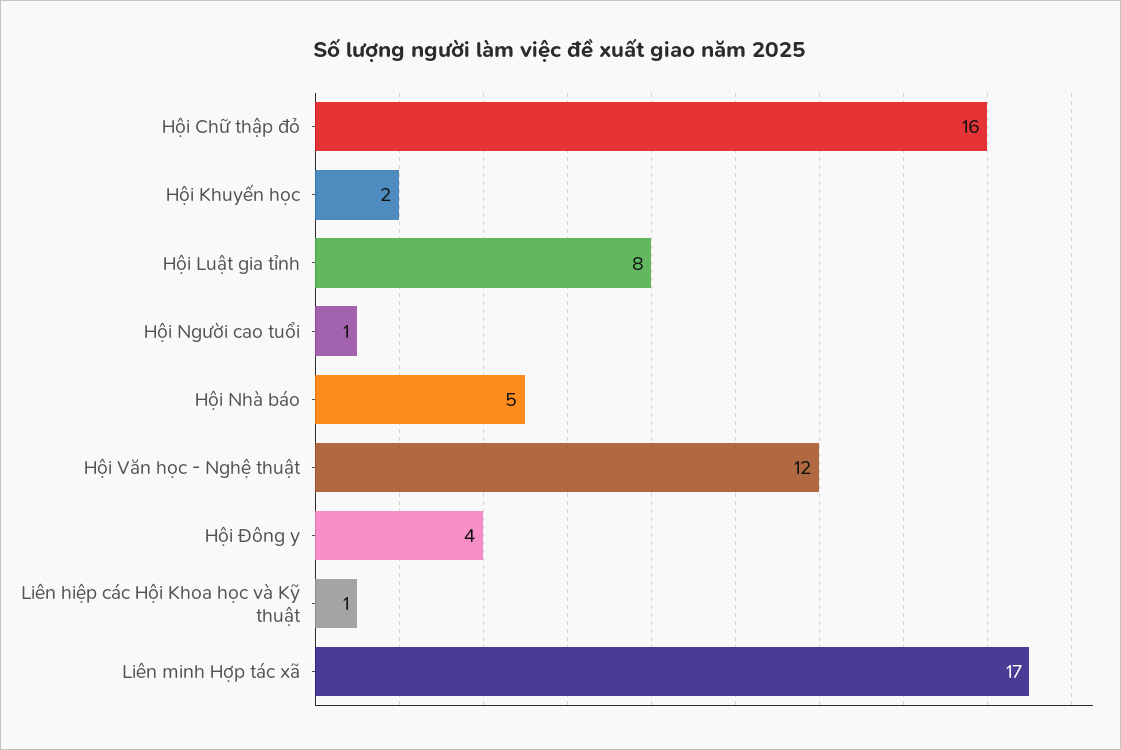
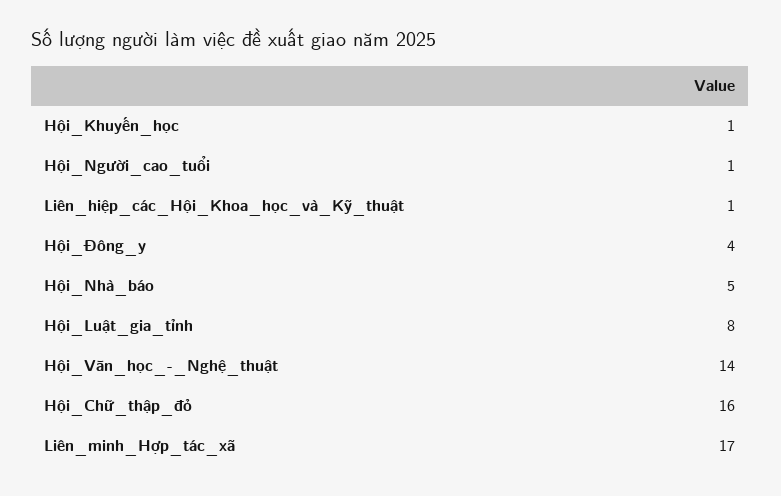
Hội Khuyến học: 2 -> 1
Hội Văn học - Nghệ thuật: 12 -> 14

